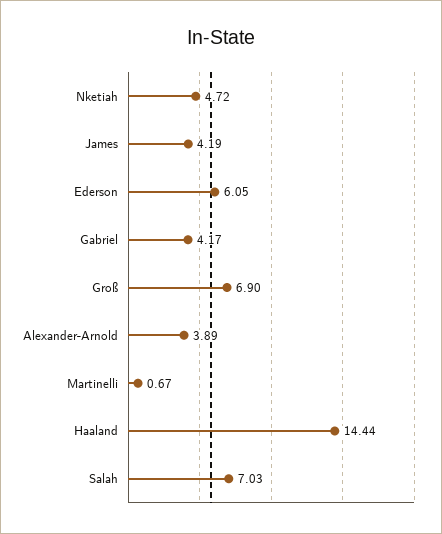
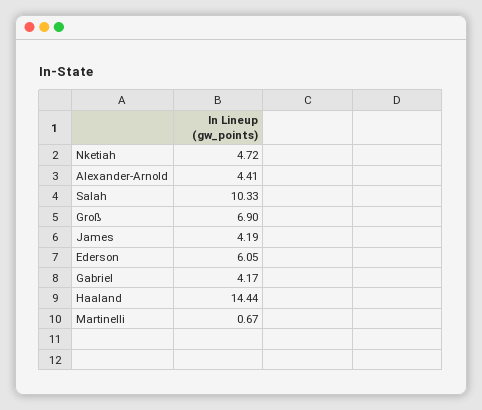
Alexander-Arnold: 3.89 -> 4.41
Salah: 7.03 -> 10.33

